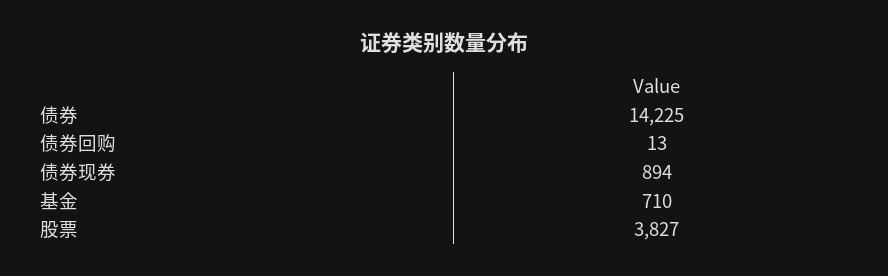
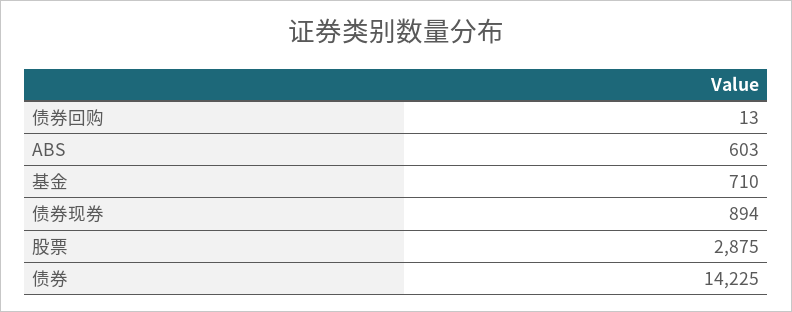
股票: 3827 -> 2875
ABS: none -> 603

